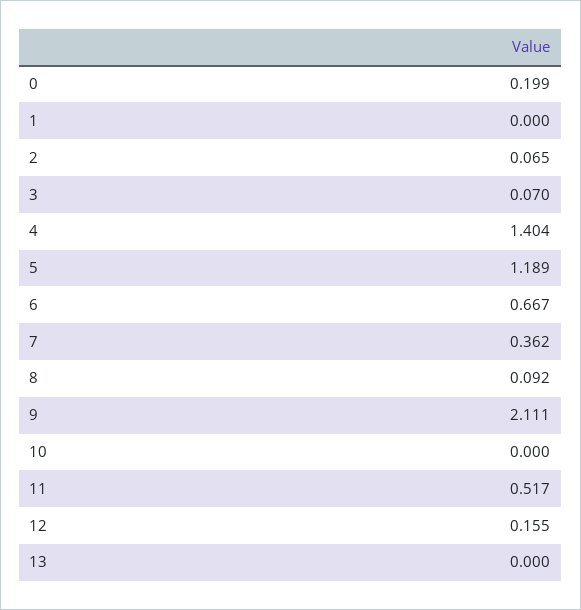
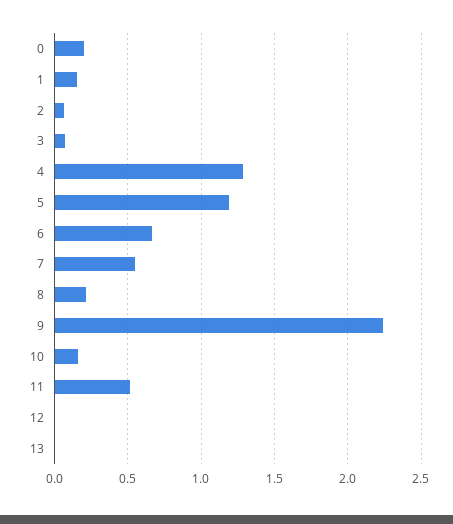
1: 0 -> 0.15
4: 1.404 -> 1.3
7: 0.362 -> 0.55
8: 0.092 -> 0.2
9: 2.111 -> 2.25
10: 0 -> 0.15
12: 0.155 -> 0

